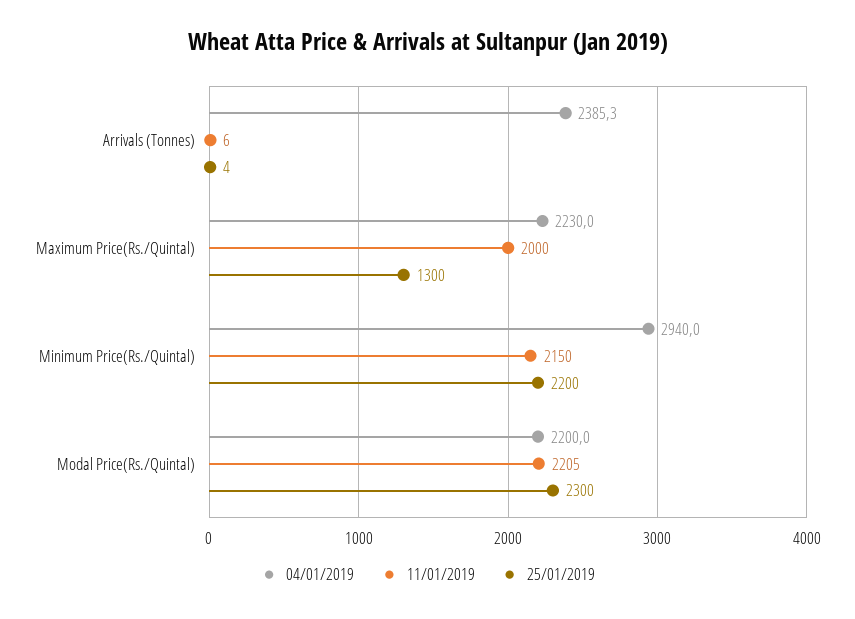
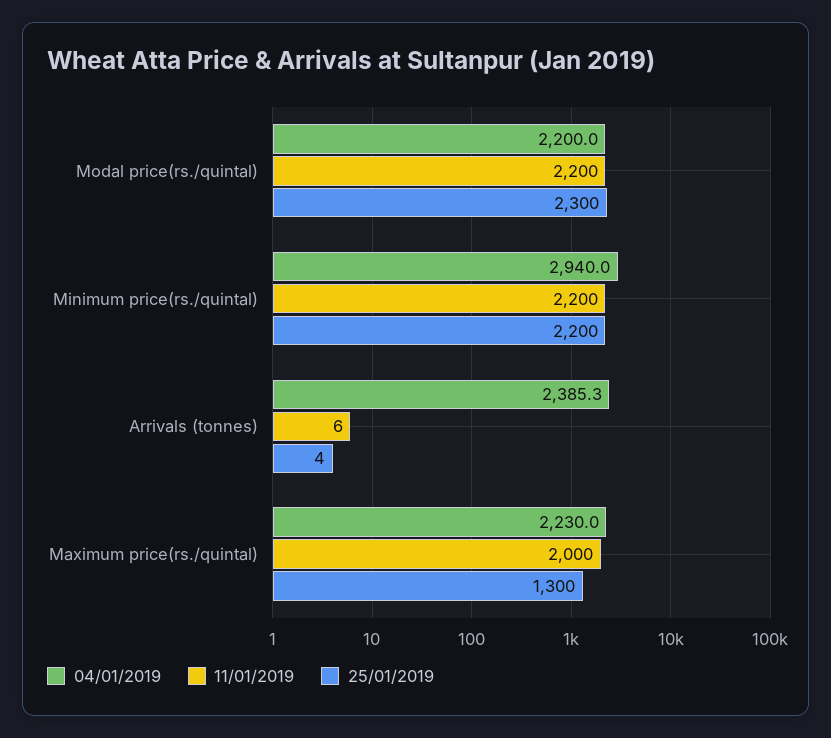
11/01/2019, Minimum Price(Rs./Quintal): 2150 -> 2200
11/01/2019, Modal Price(Rs./Quintal): 2205 -> 2200

